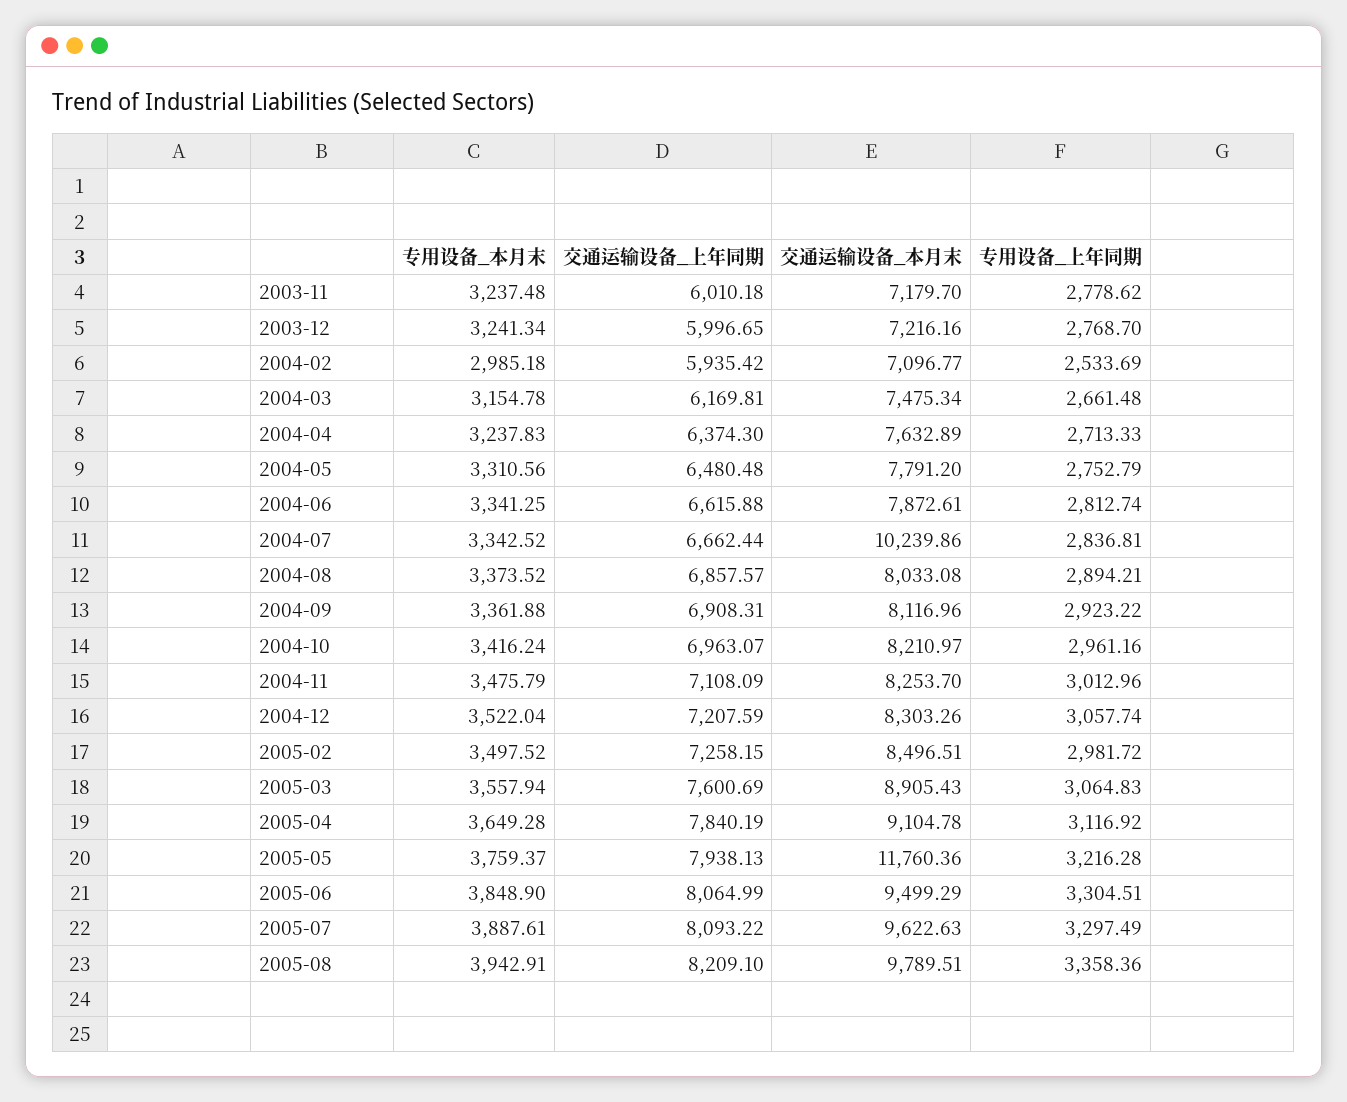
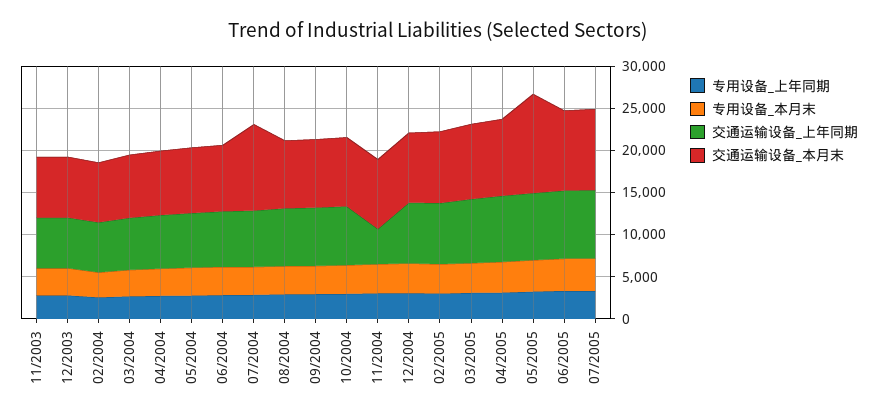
交通运输设备_上年同期, 2004-11: 7108.09 -> 4000
专用设备_本月末, 2005-08: 3942.91 -> none
交通运输设备_上年同期, 2005-08: 8209.1 -> none
交通运输设备_本月末, 2005-08: 9789.51 -> none
专用设备_上年同期, 2005-08: 3358.36 -> none

